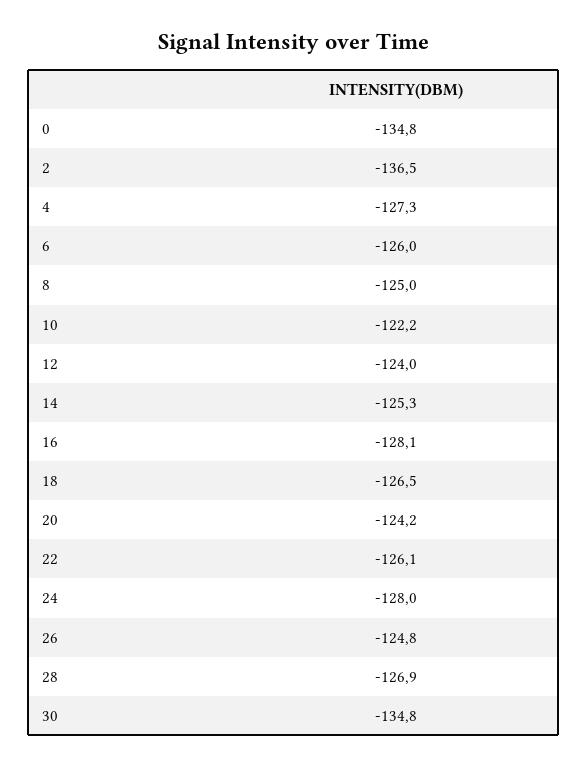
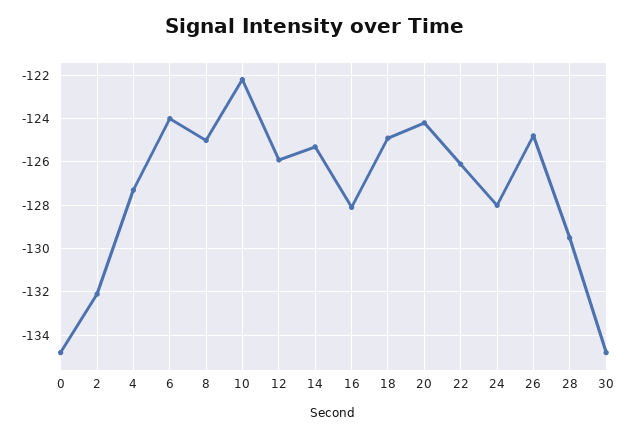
2: -136.5 -> -132
6: -126 -> -124
12: -124 -> -126
18: -126.5 -> -125
28: -126.9 -> -129.5

